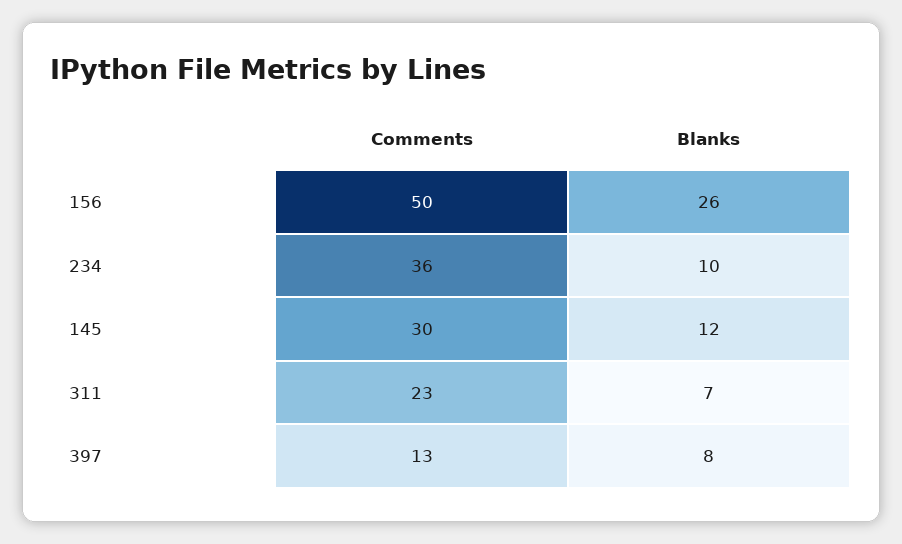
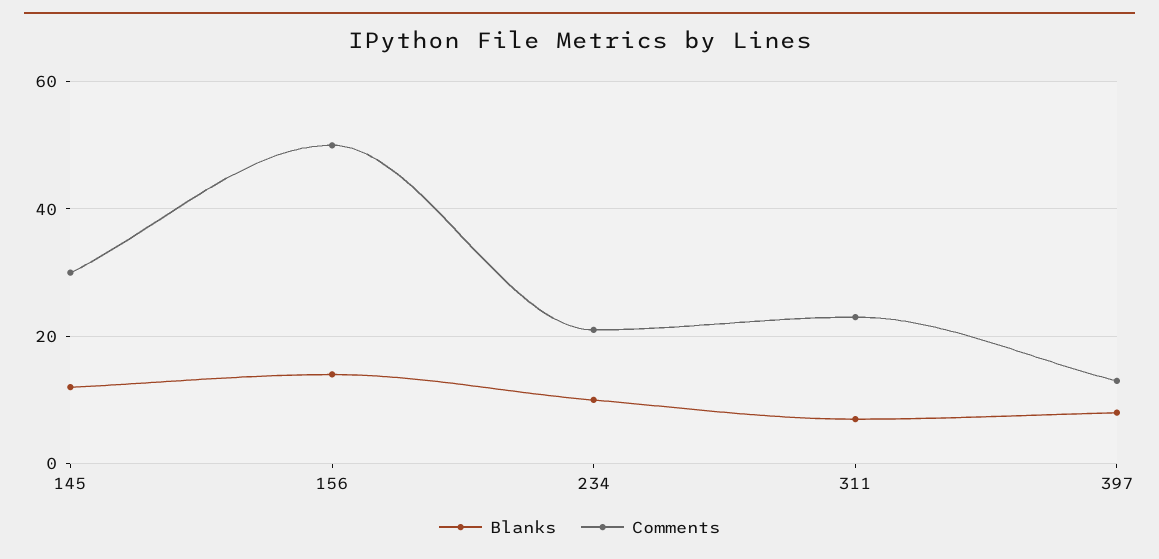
Blanks, 156: 26 -> 15
Comments, 234: 36 -> 20

